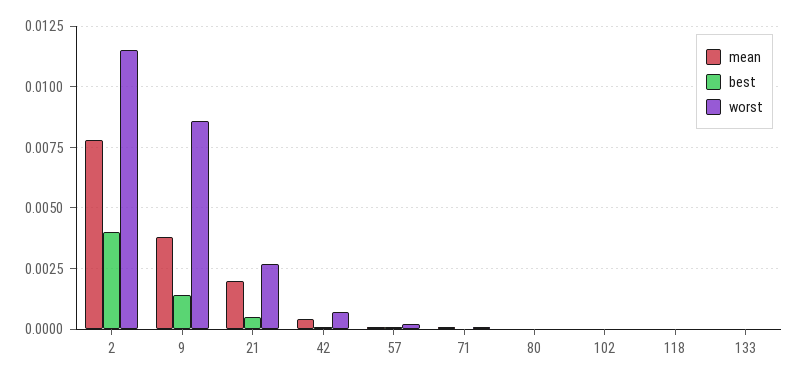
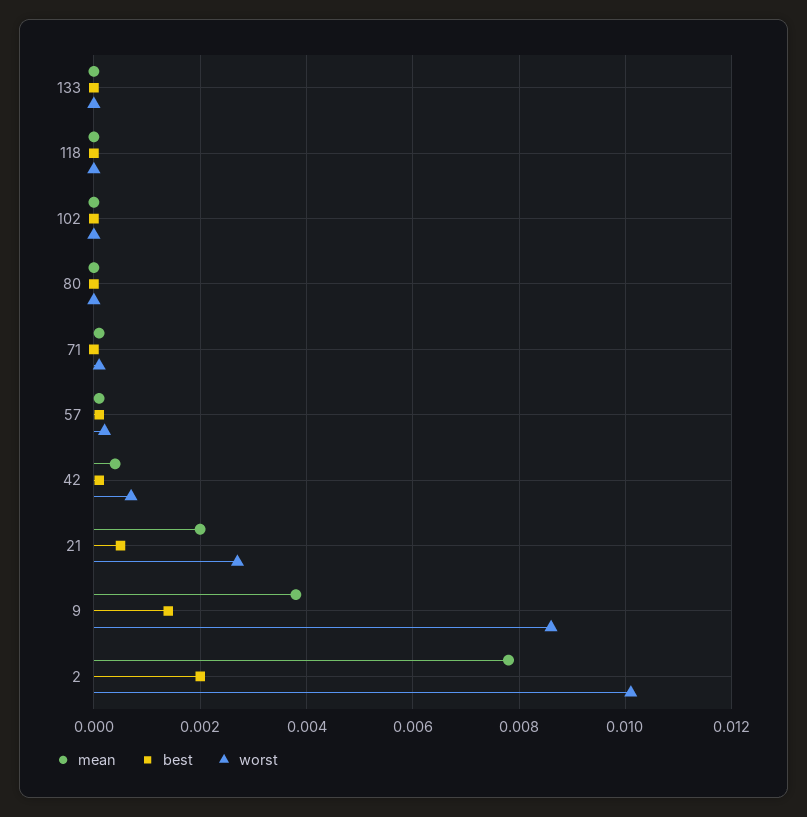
best, 2: 0.004 -> 0.002
worst, 2: 0.0115 -> 0.01

